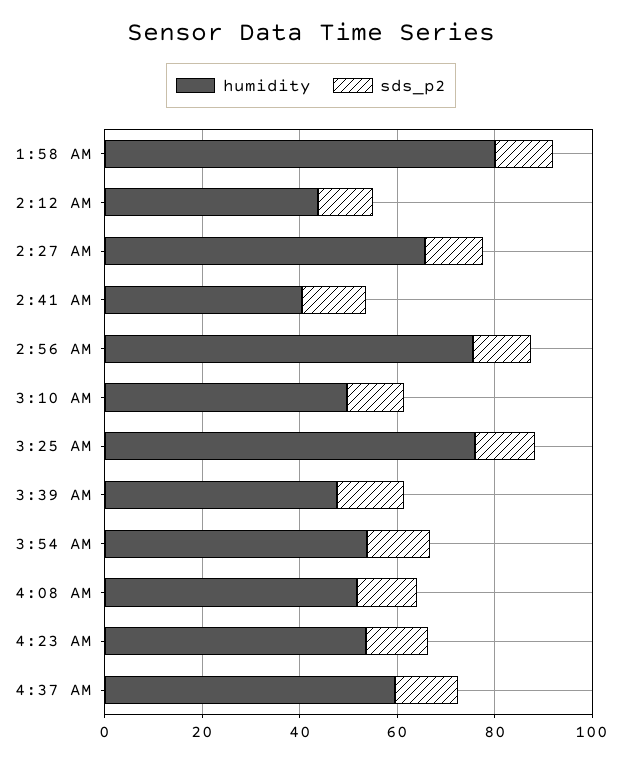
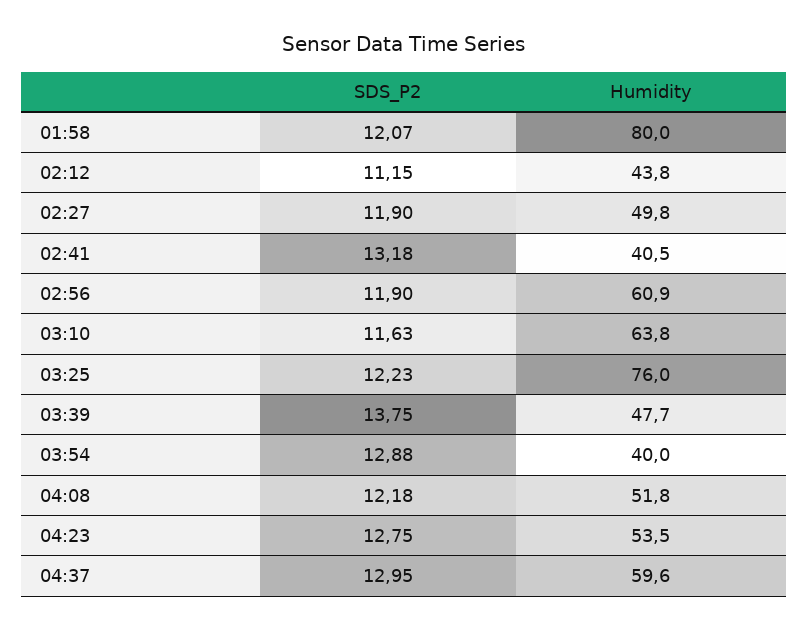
humidity, 2:27 AM: 65 -> 49.8
humidity, 2:56 AM: 75 -> 60.9
humidity, 3:10 AM: 50 -> 63.8
humidity, 3:54 AM: 55 -> 40

